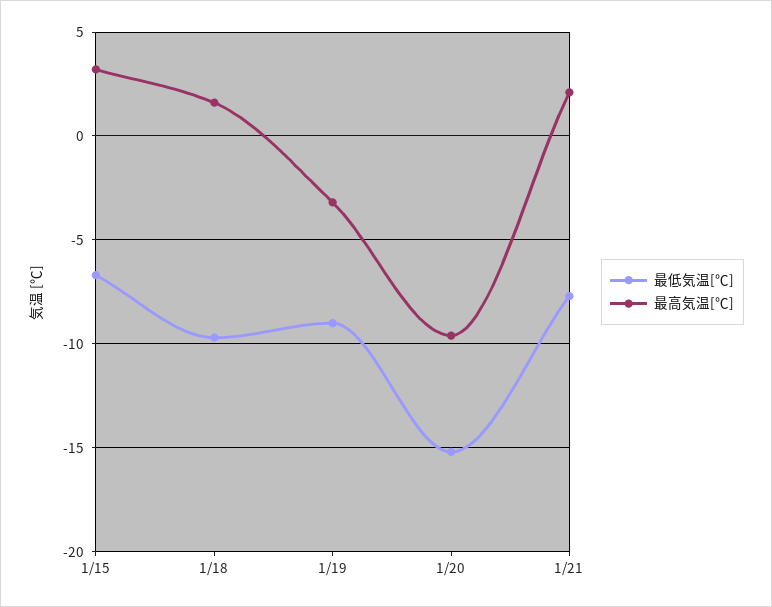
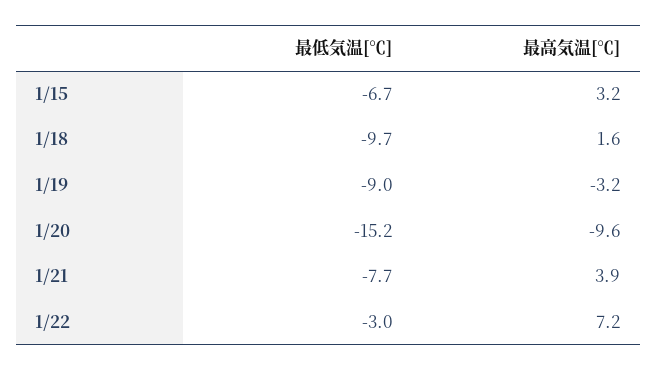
最高気温[℃], 1/21: 2 -> 3.9
最低気温[℃], 1/22: none -> -3
最高気温[℃], 1/22: none -> 7.2

